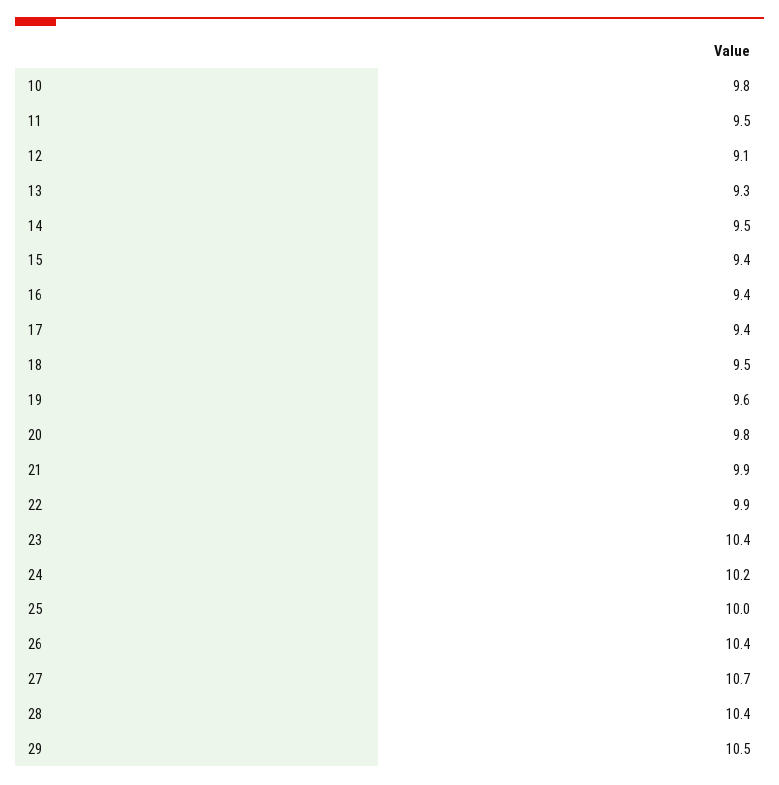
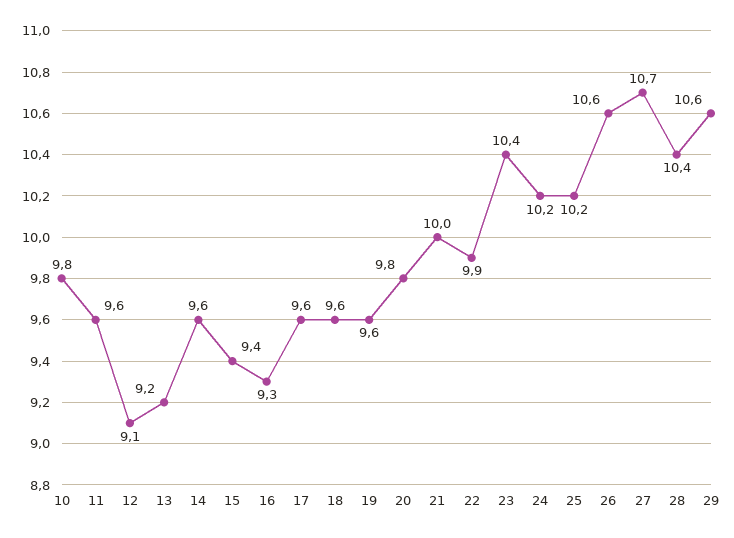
11: 9.5 -> 9.6
13: 9.3 -> 9.2
14: 9.5 -> 9.6
16: 9.4 -> 9.3
17: 9.4 -> 9.6
18: 9.5 -> 9.6
21: 9.9 -> 10
25: 10 -> 10.2
26: 10.4 -> 10.6
29: 10.5 -> 10.6

